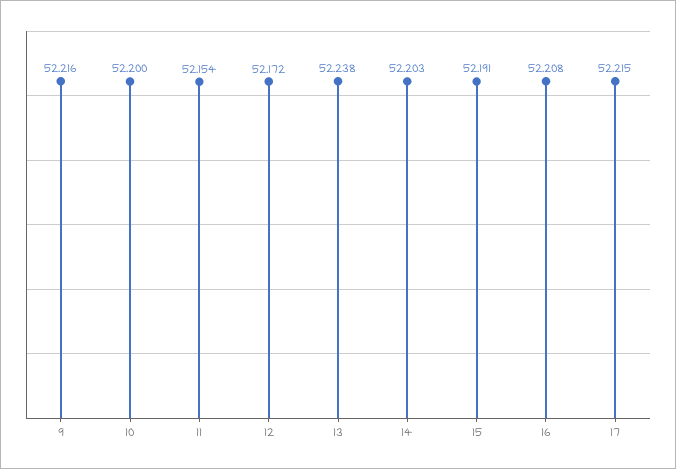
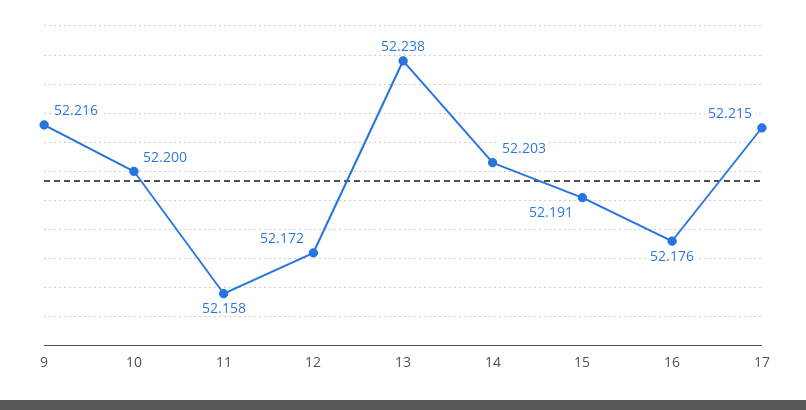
11: 52.154 -> 52.158
16: 52.208 -> 52.176

